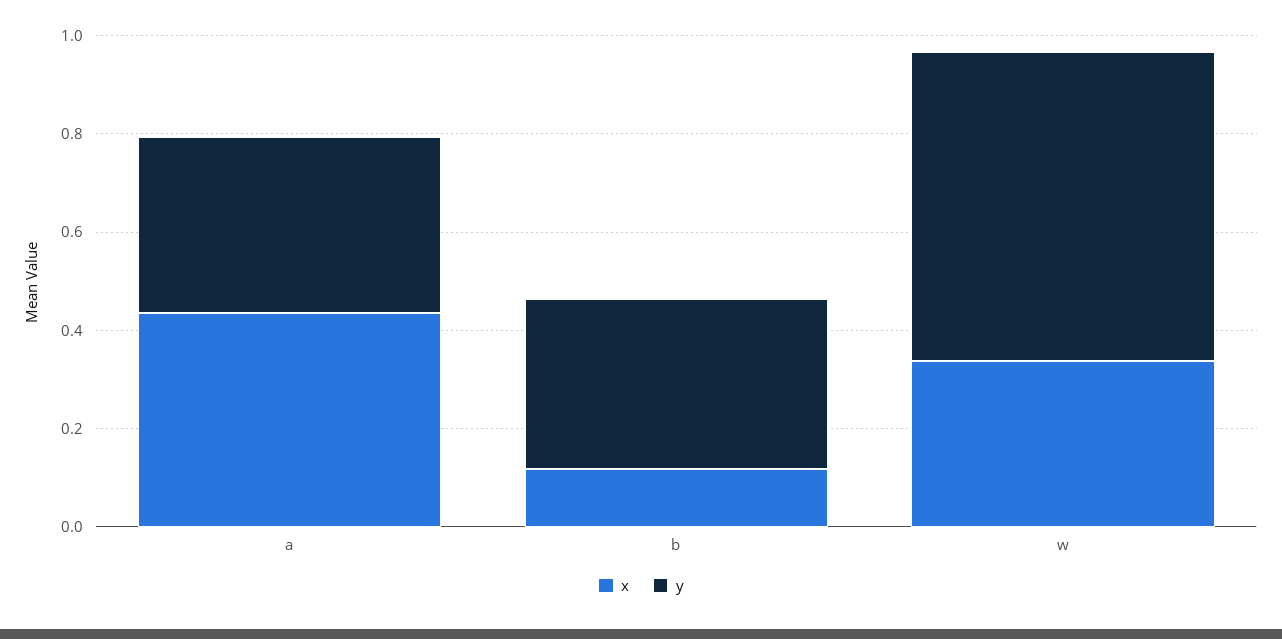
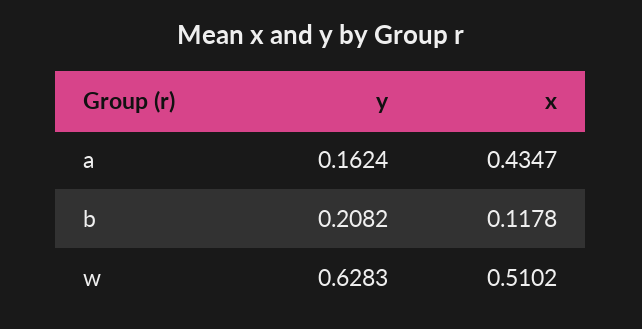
y, a: 0.35 -> 0.1624
y, b: 0.35 -> 0.2082
x, w: 0.35 -> 0.5102

